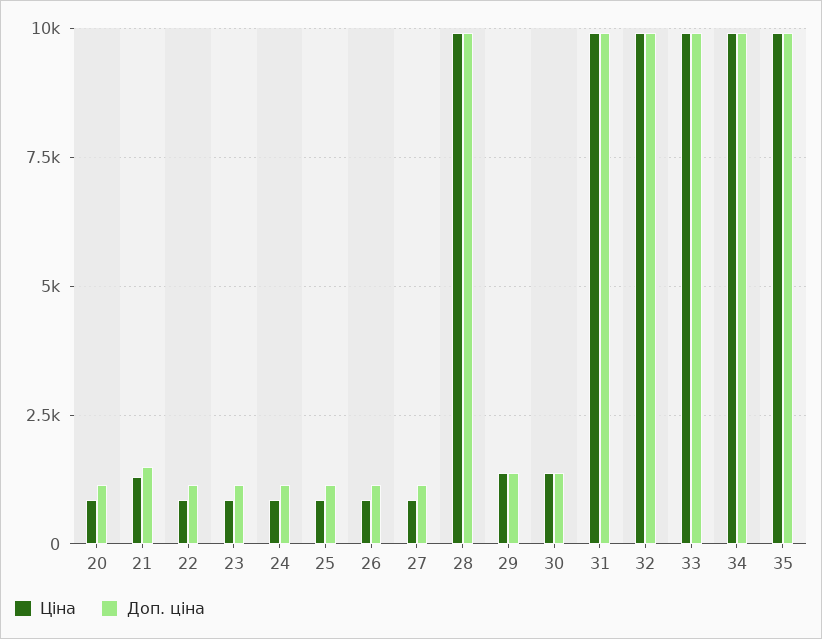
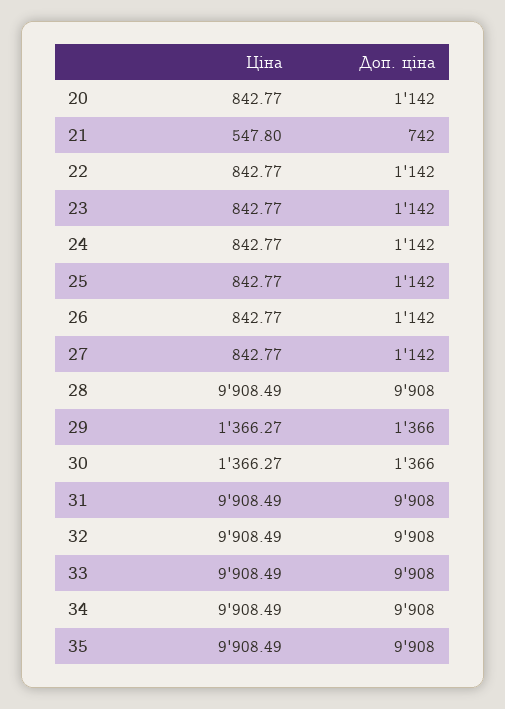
Ціна, 21: 1250 -> 547.8
Доп. ціна, 21: 1500 -> 742

